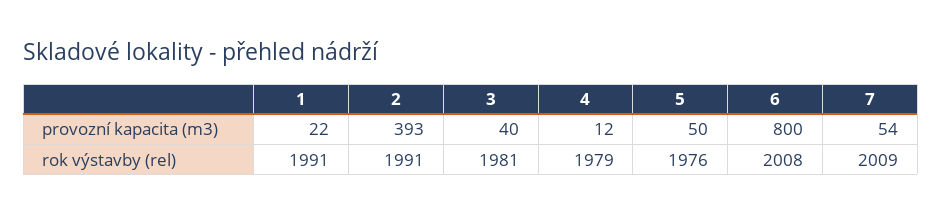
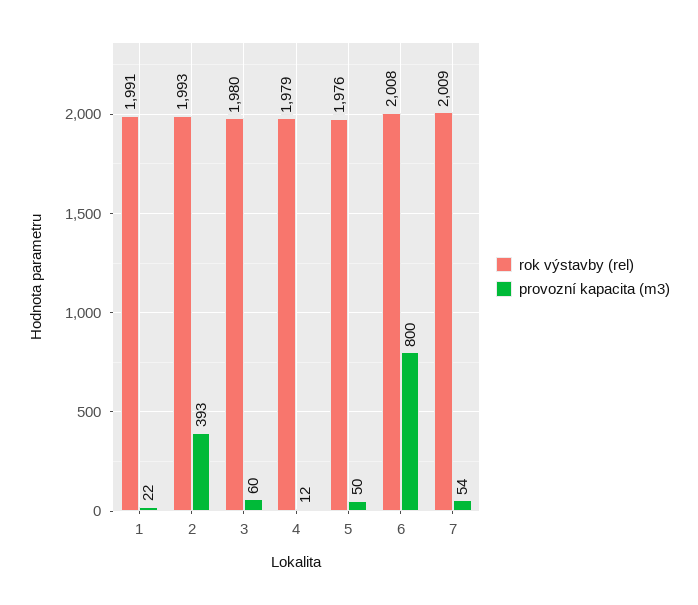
provozní kapacita (m3), 3: 40 -> 60
rok výstavby (rel), 2: 1991 -> 1993
rok výstavby (rel), 3: 1981 -> 1980

